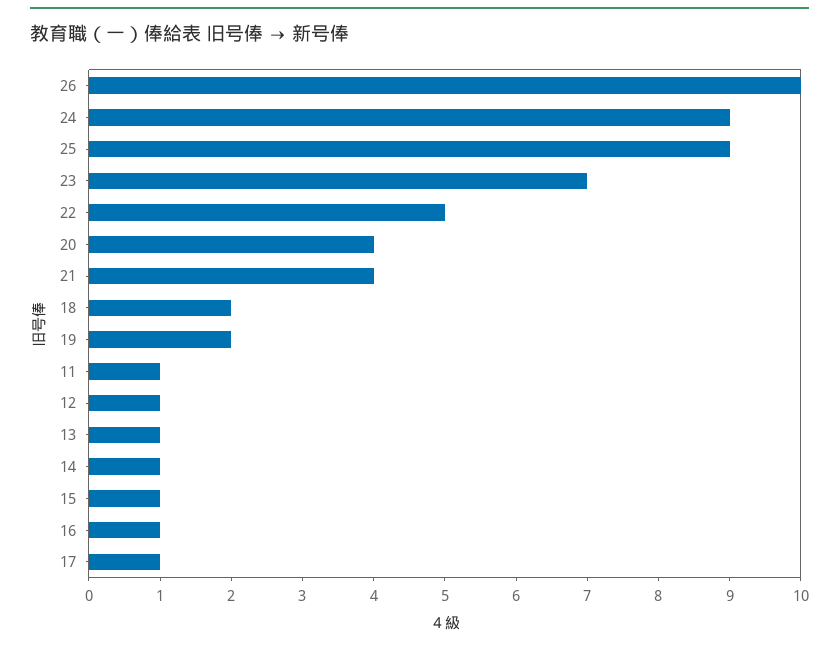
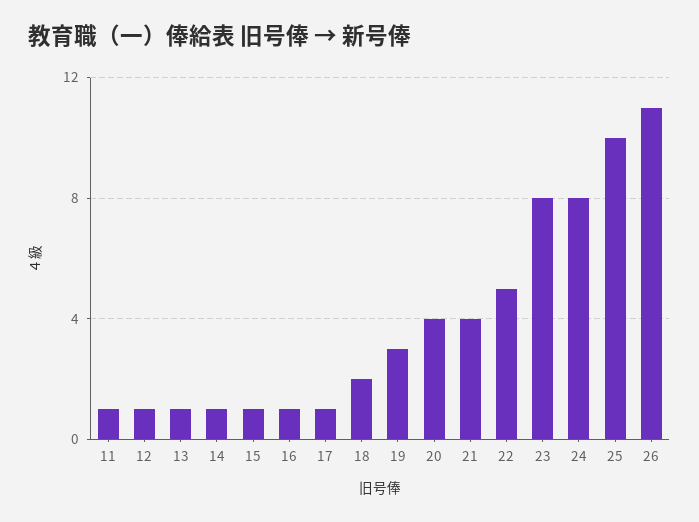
26: 10 -> 11
24: 9 -> 8
25: 9 -> 10
23: 7 -> 8
19: 2 -> 3

